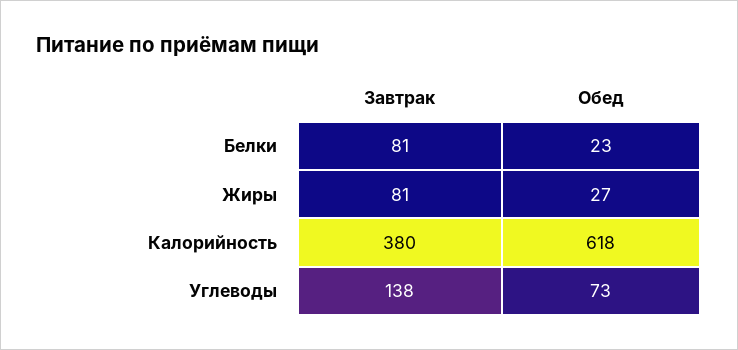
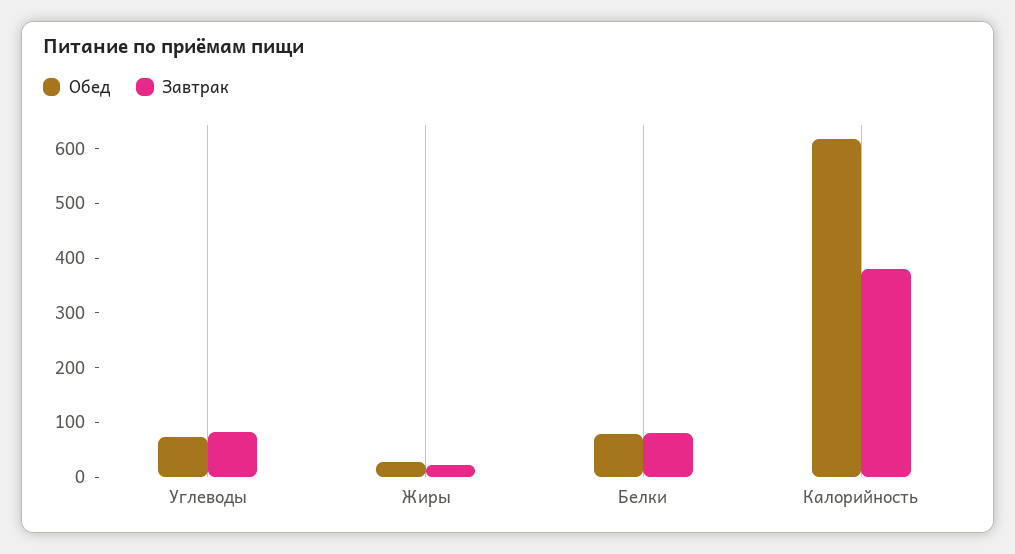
Обед, Белки: 23 -> 80
Завтрак, Жиры: 81 -> 20
Завтрак, Углеводы: 138 -> 80

